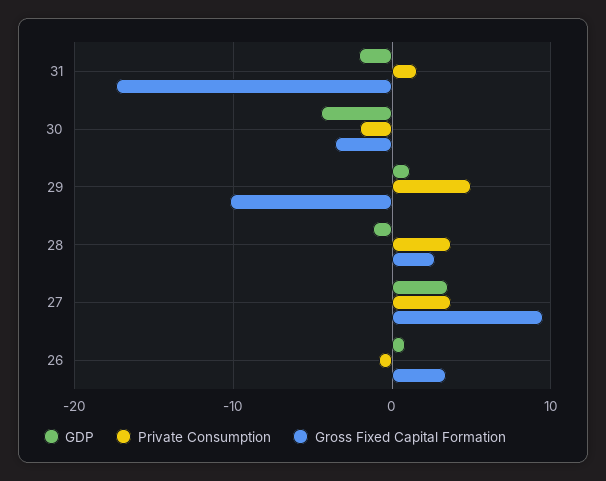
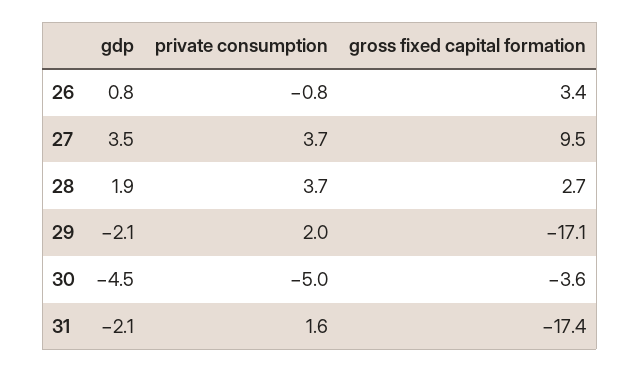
Private Consumption, 30: -2 -> -5
GDP, 29: 1 -> -2.1
Private Consumption, 29: 5 -> 2
Gross Fixed Capital Formation, 29: -10 -> -17.1
GDP, 28: -1 -> 1.9

